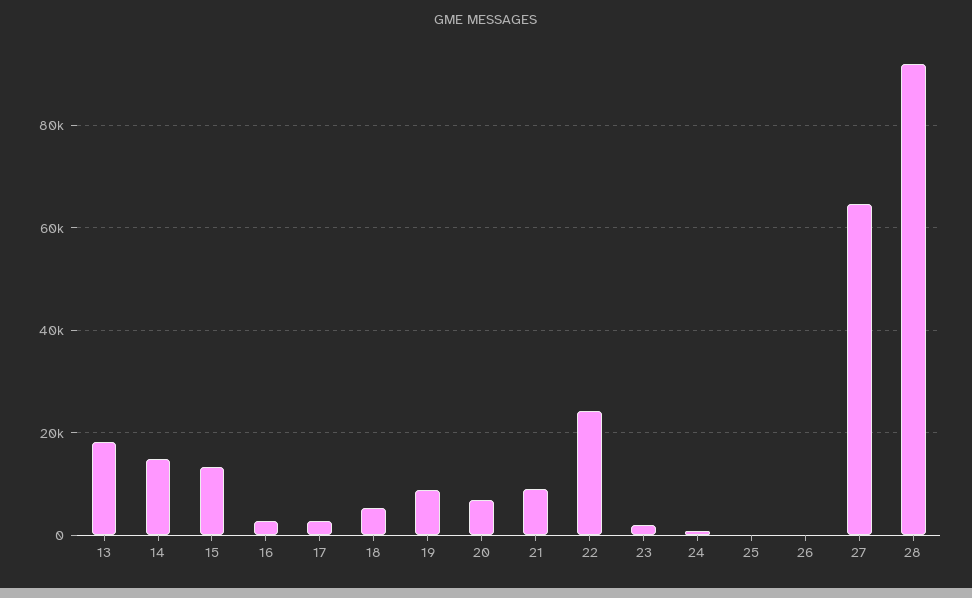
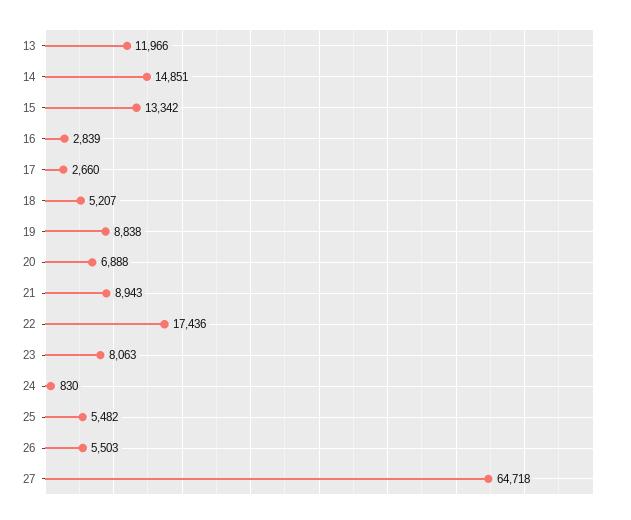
13: 18000 -> 11966
22: 24000 -> 17436
23: 2000 -> 8063
25: 0 -> 5482
26: 0 -> 5503
28: 92000 -> none

